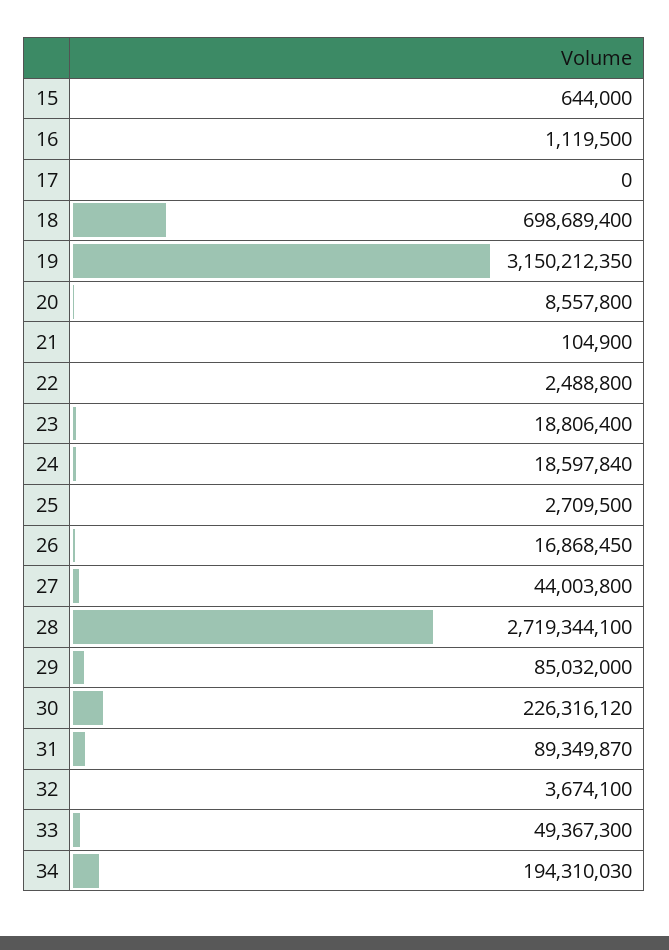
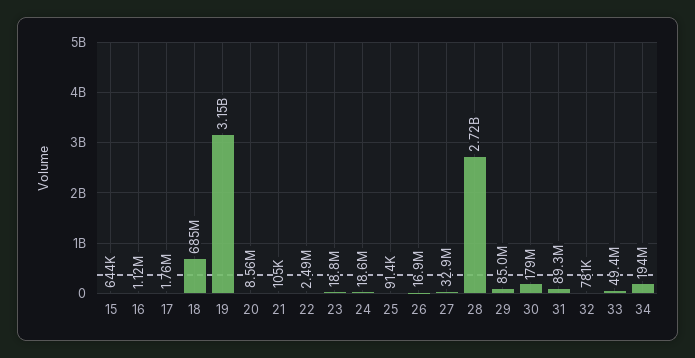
17: 0 -> 1760000
18: 698689400 -> 685000000
25: 2709500 -> 91400
27: 44003800 -> 32900000
30: 226316120 -> 179000000
32: 3674100 -> 781000

